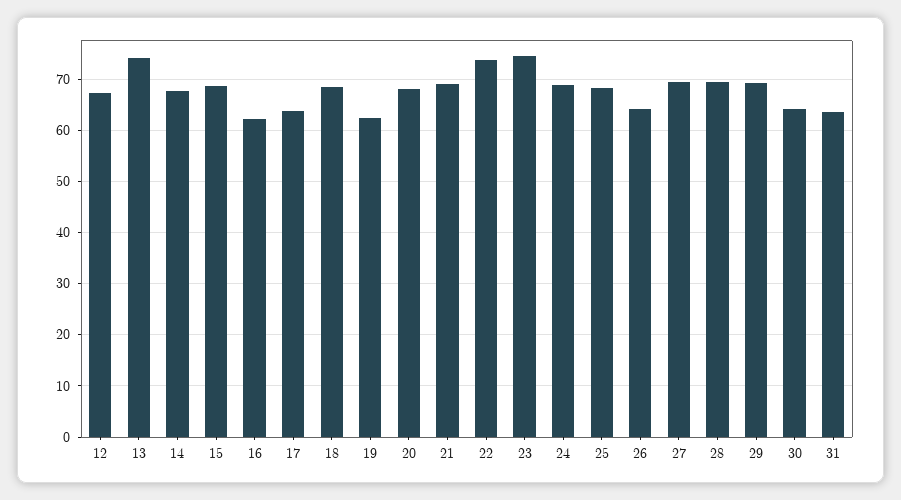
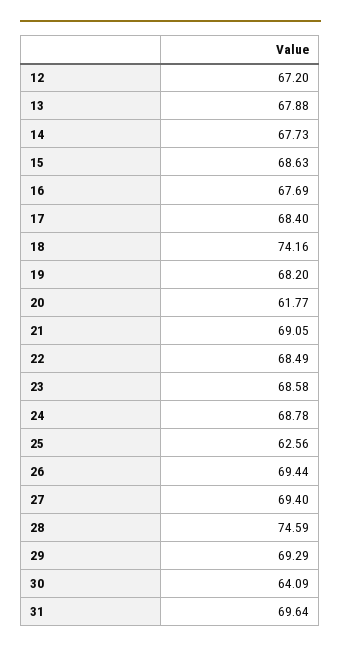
13: 74 -> 67.88
16: 62 -> 67.69
17: 64 -> 68.4
18: 68 -> 74.16
19: 62 -> 68.2
20: 68 -> 61.77
22: 74 -> 68.49
23: 74 -> 68.58
25: 68 -> 62.56
26: 64 -> 69.44
28: 70 -> 74.59
31: 64 -> 69.64

